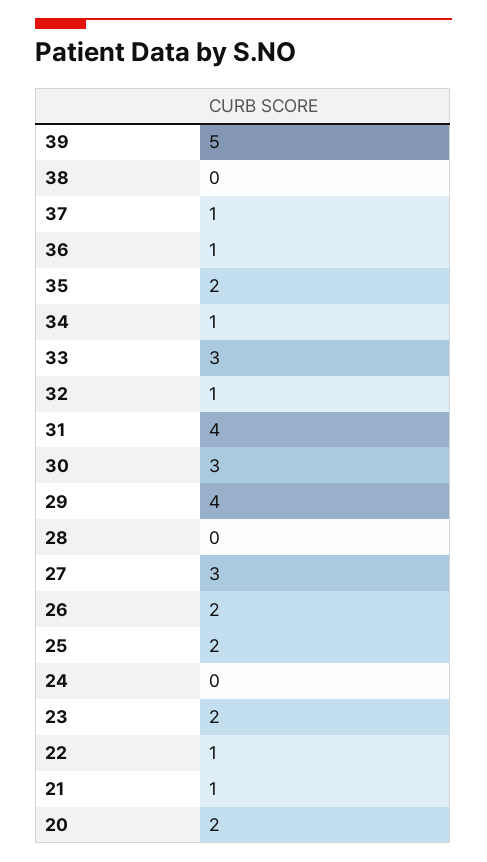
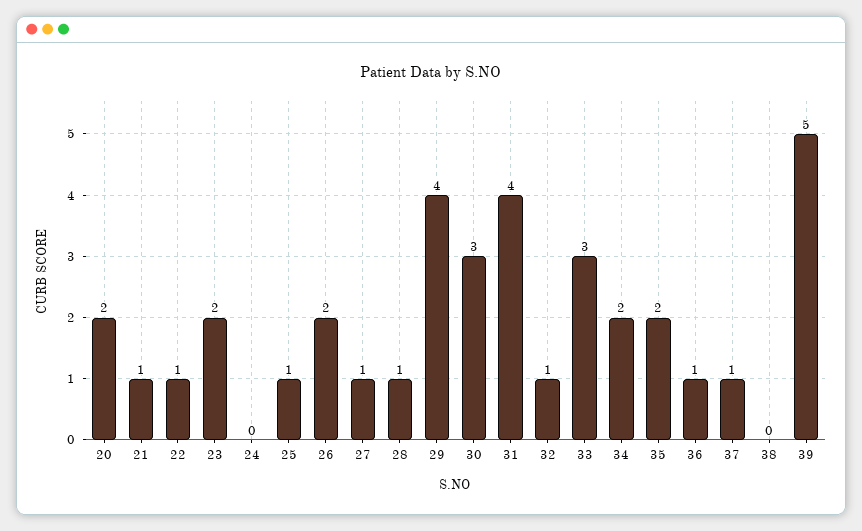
34: 1 -> 2
28: 0 -> 1
27: 3 -> 1
25: 2 -> 1

